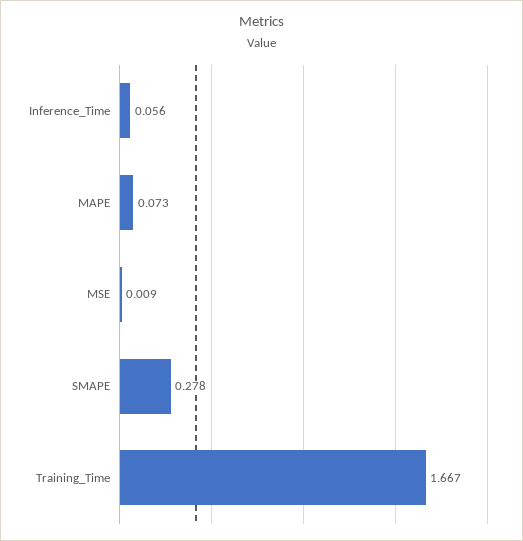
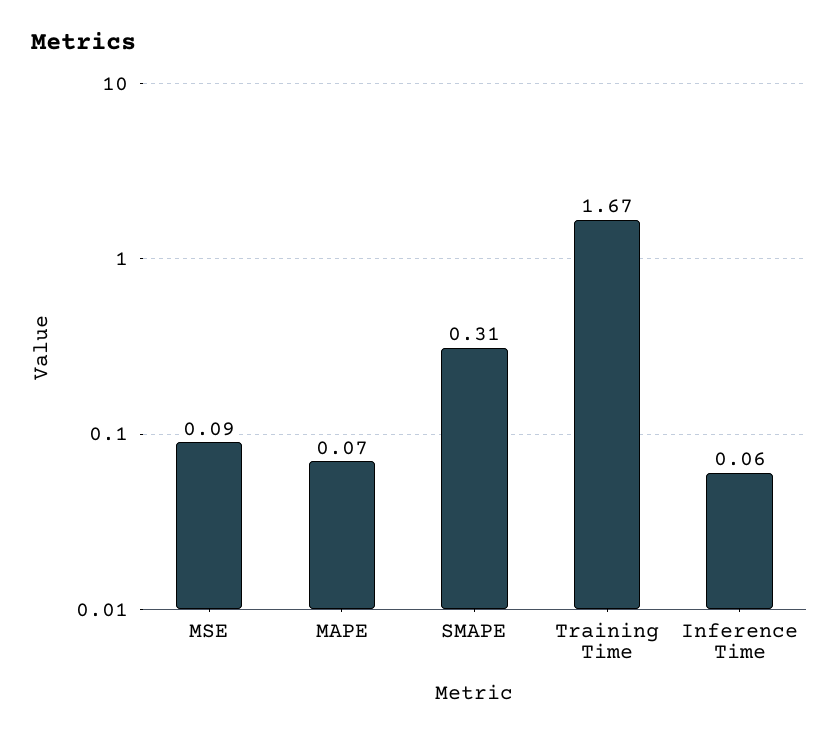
MSE: 0.009 -> 0.09
SMAPE: 0.278 -> 0.31

